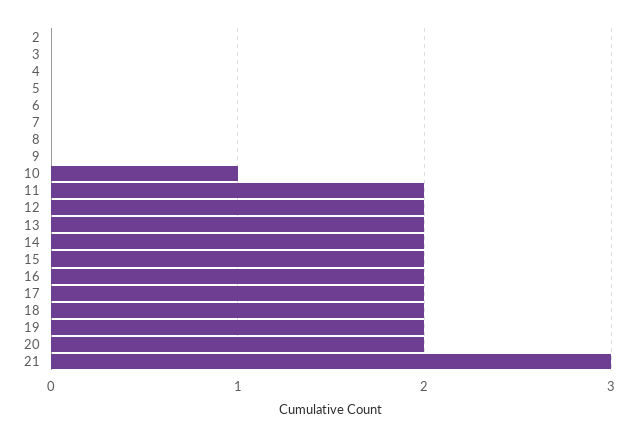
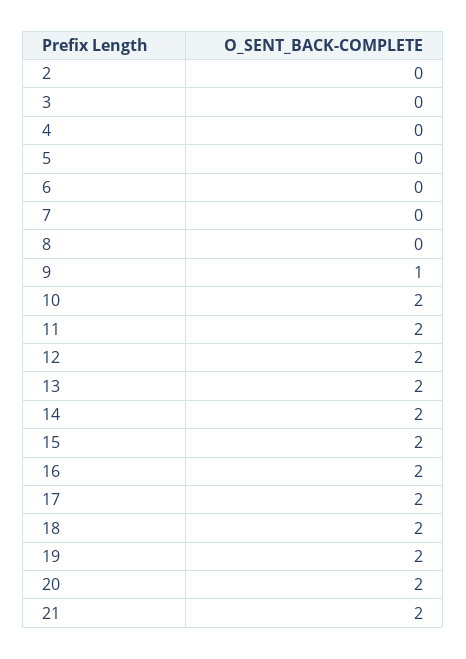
9: 0 -> 1
10: 1 -> 2
21: 3 -> 2

